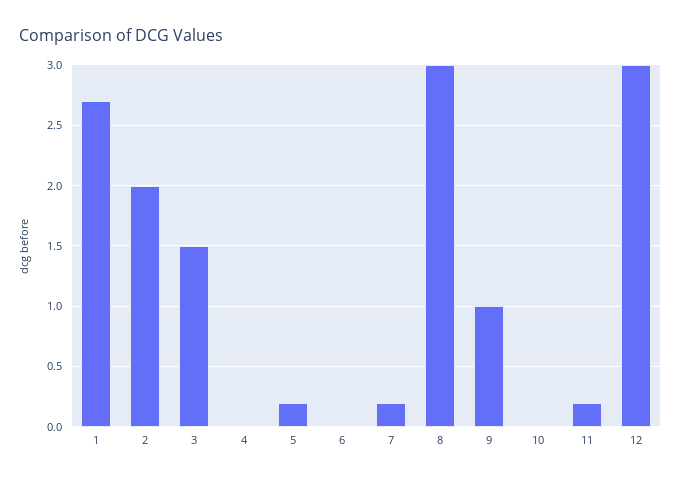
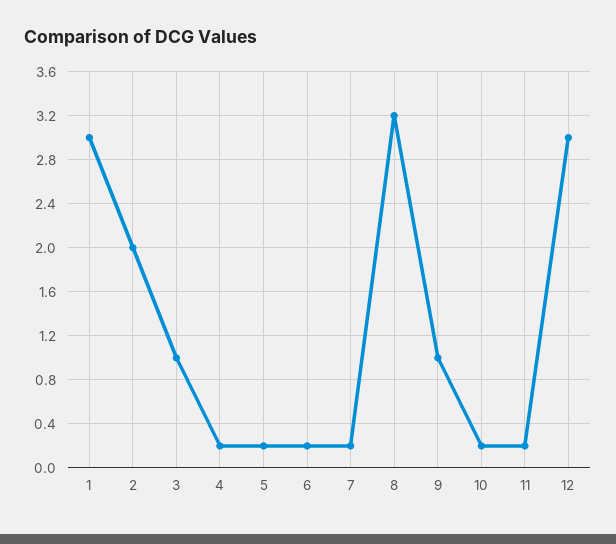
1: 2.7 -> 3
3: 1.5 -> 1
4: 0 -> 0.2
6: 0 -> 0.2
8: 3 -> 3.2
10: 0 -> 0.2

